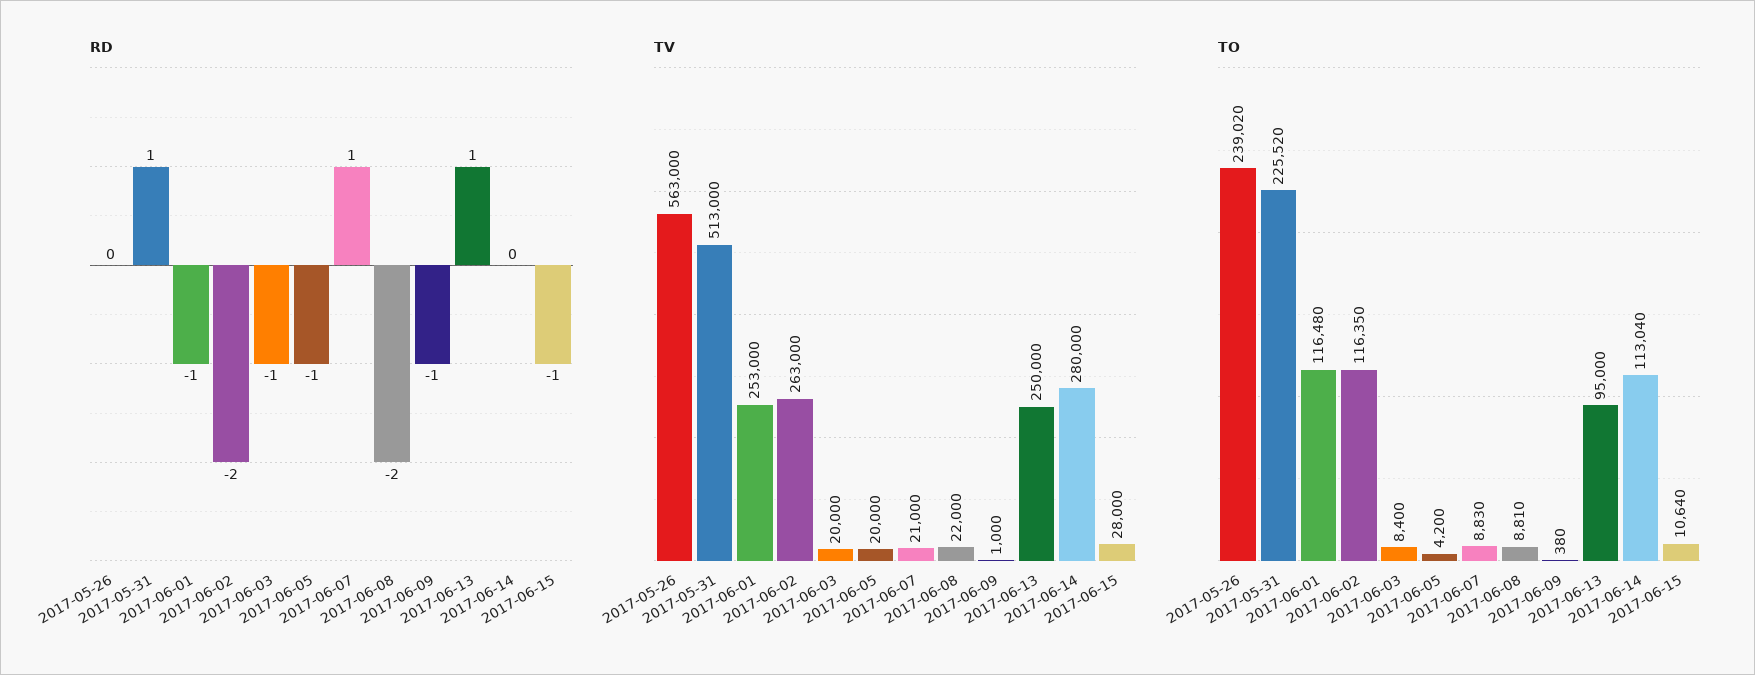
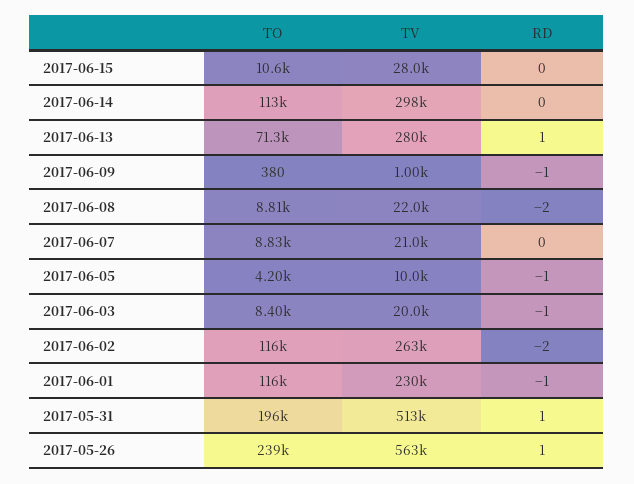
RD, 2017-05-26: 0 -> 1
RD, 2017-06-07: 1 -> 0
RD, 2017-06-15: -1 -> 0
TV, 2017-06-01: 253000 -> 230000
TV, 2017-06-05: 20000 -> 10000
TV, 2017-06-13: 250000 -> 280000
TV, 2017-06-14: 280000 -> 298000
TO, 2017-05-31: 225520 -> 196000
TO, 2017-06-13: 95000 -> 71300

